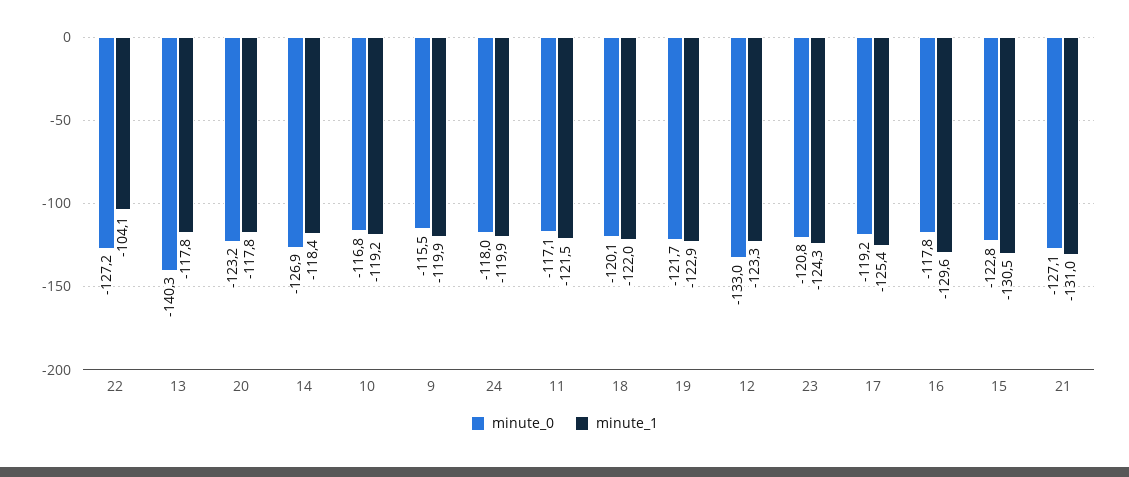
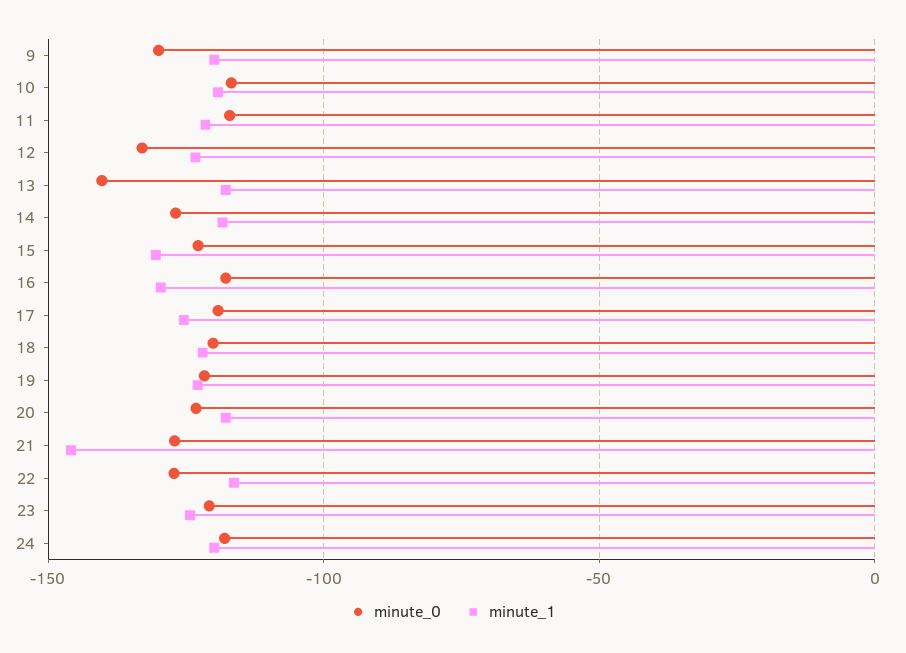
minute_1, 22: -104.1 -> -115
minute_0, 9: -115.5 -> -130
minute_1, 21: -131 -> -145

